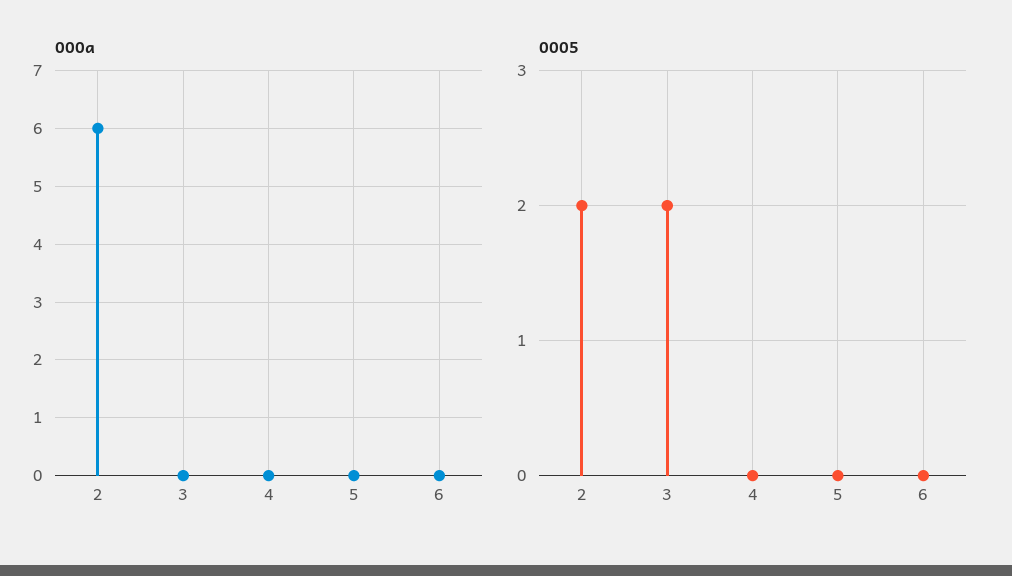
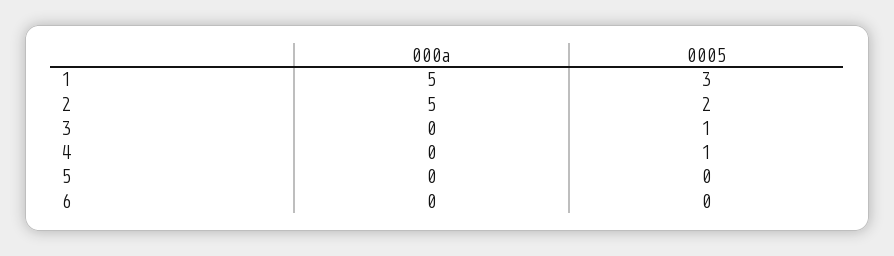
000a, 2: 6 -> 5
0005, 3: 2 -> 1
0005, 4: 0 -> 1
000a, 1: none -> 5
0005, 1: none -> 3

